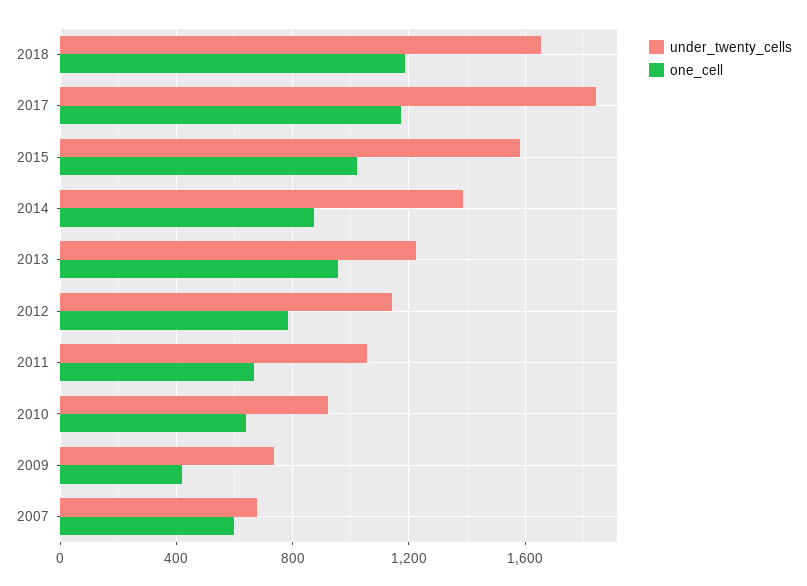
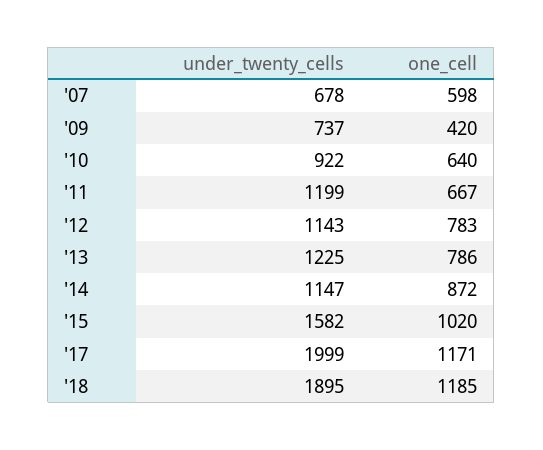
under_twenty_cells, 2018: 1650 -> 1895
under_twenty_cells, 2017: 1850 -> 1999
under_twenty_cells, 2014: 1400 -> 1147
one_cell, 2013: 950 -> 786
under_twenty_cells, 2011: 1050 -> 1199

